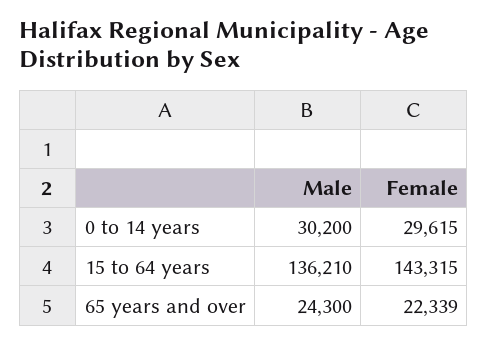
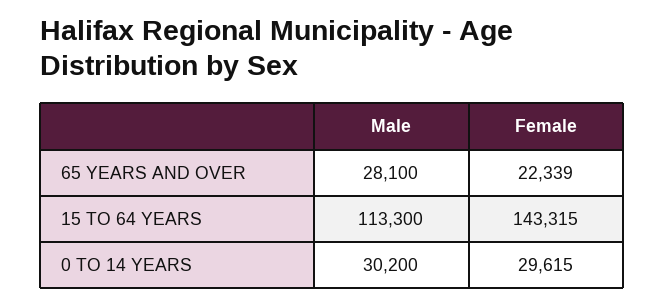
Male, 15 to 64 years: 136210 -> 113300
Male, 65 years and over: 24300 -> 28100

